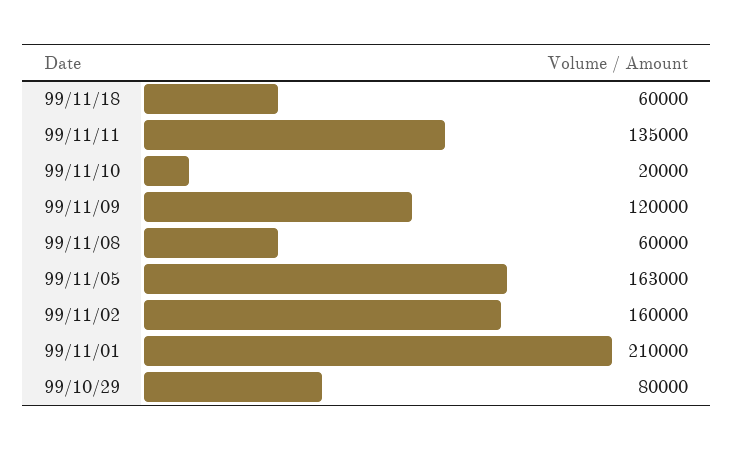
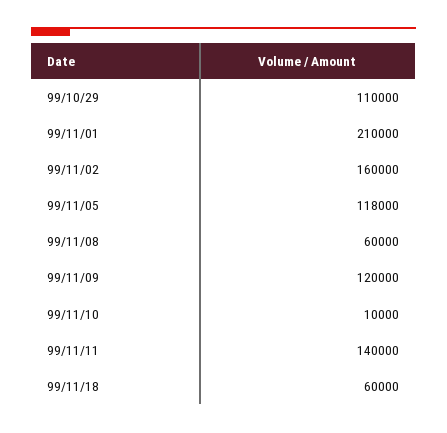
99/11/11: 135000 -> 140000
99/11/10: 20000 -> 10000
99/11/05: 163000 -> 118000
99/10/29: 80000 -> 110000

